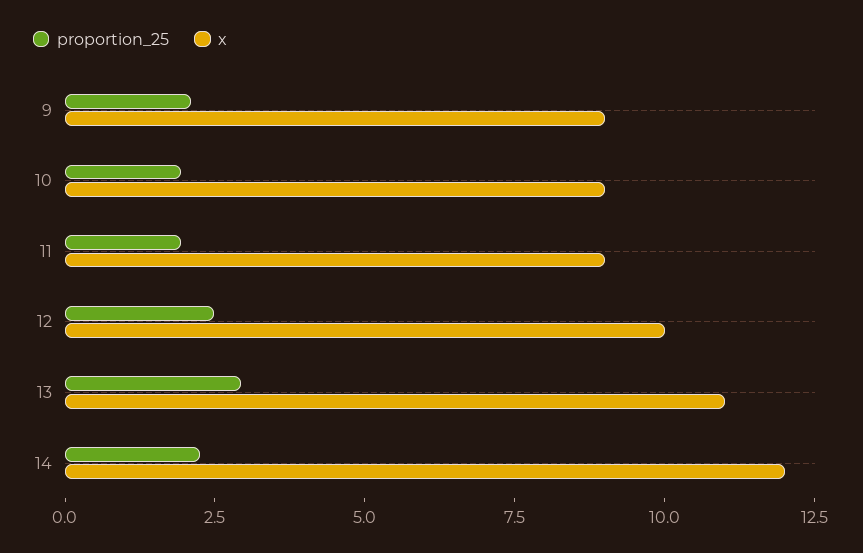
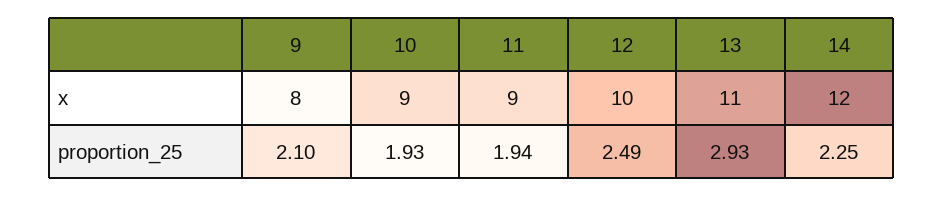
x, 9: 9 -> 8

